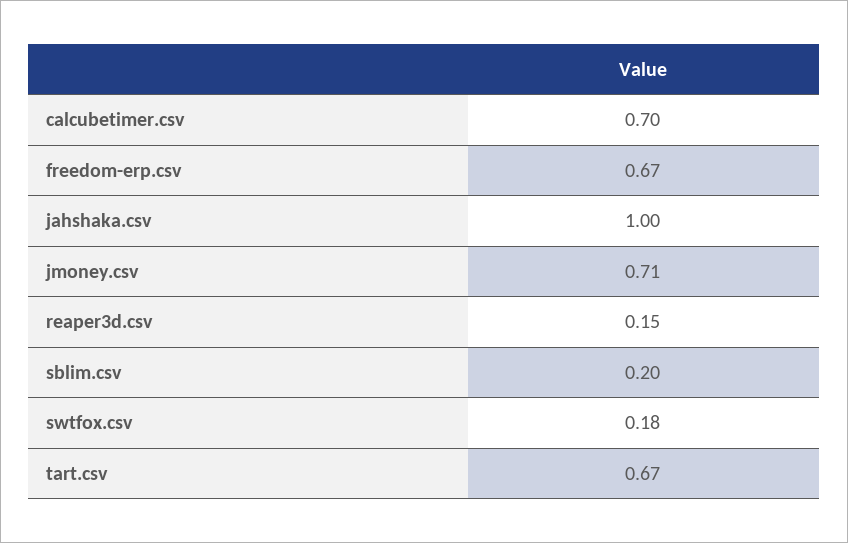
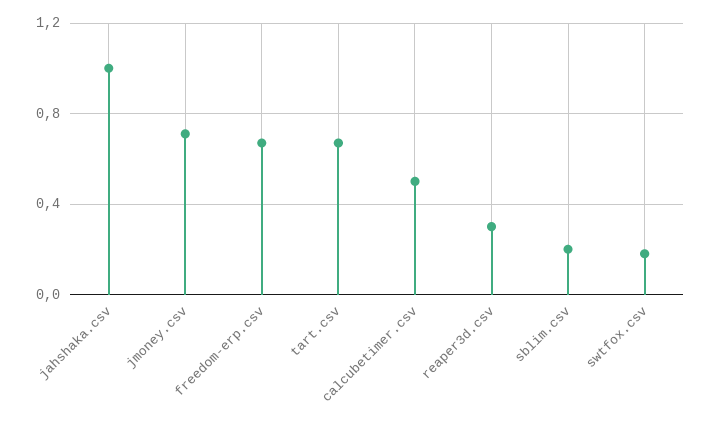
calcubetimer.csv: 0.7 -> 0.5
reaper3d.csv: 0.15 -> 0.3

